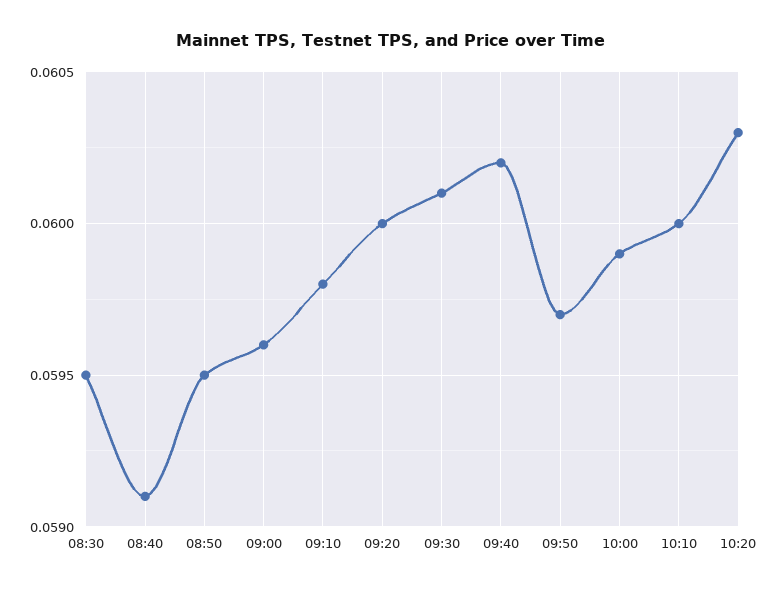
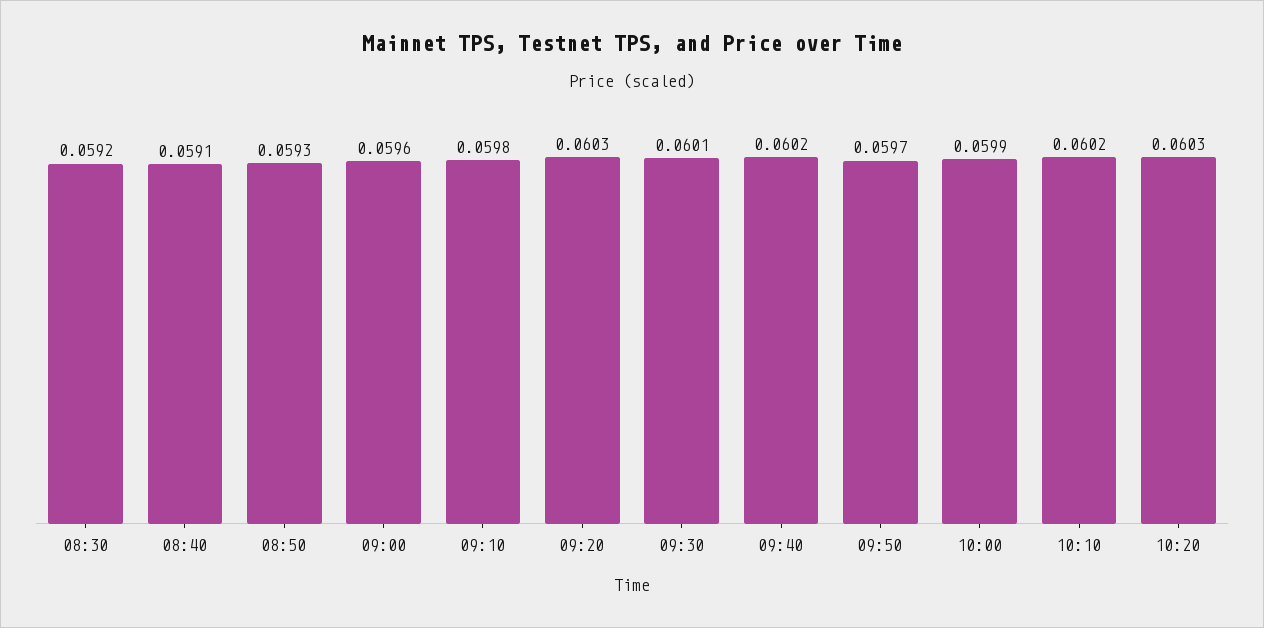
08:30: 0.0595 -> 0.0592
08:50: 0.0595 -> 0.0593
09:20: 0.06 -> 0.0603
10:10: 0.06 -> 0.0602

